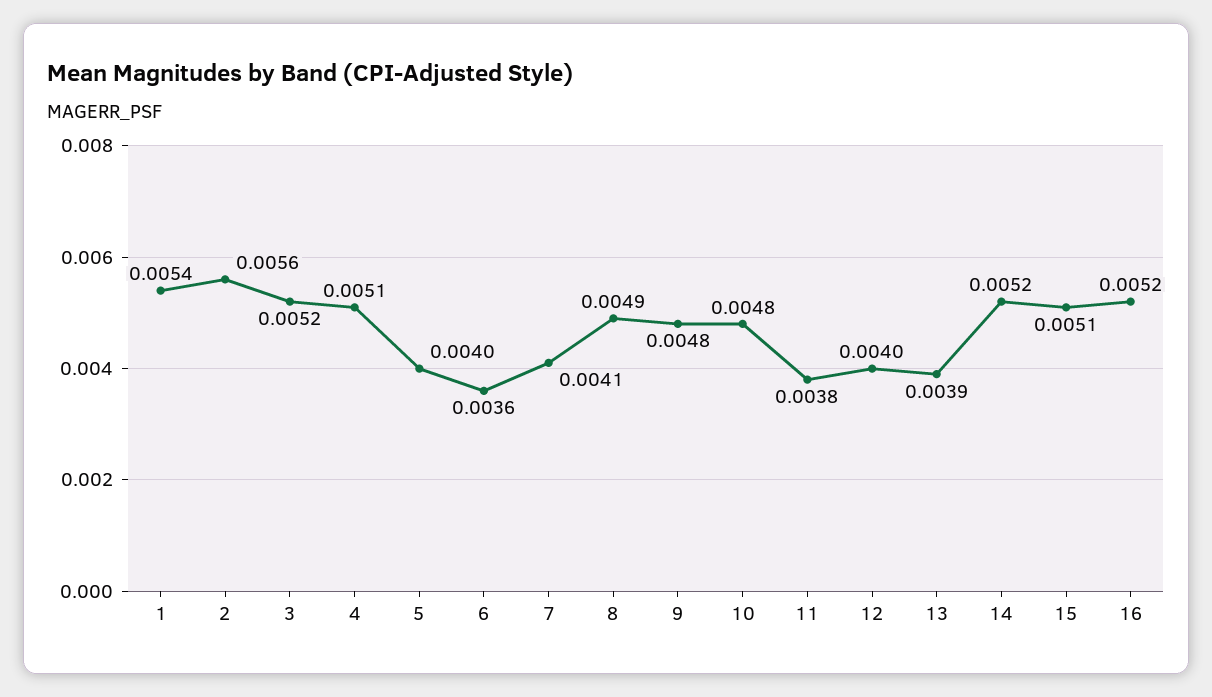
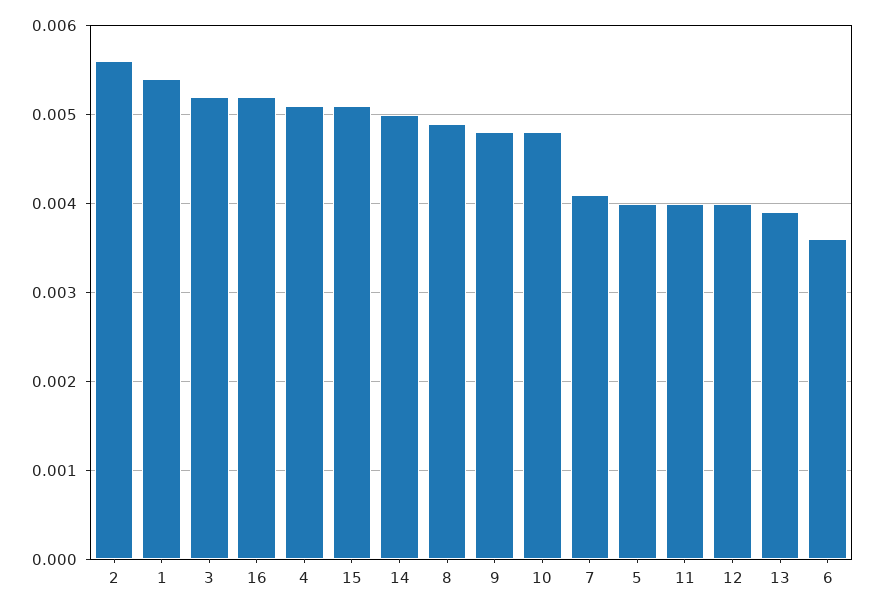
11: 0.0038 -> 0.004
14: 0.0052 -> 0.005

